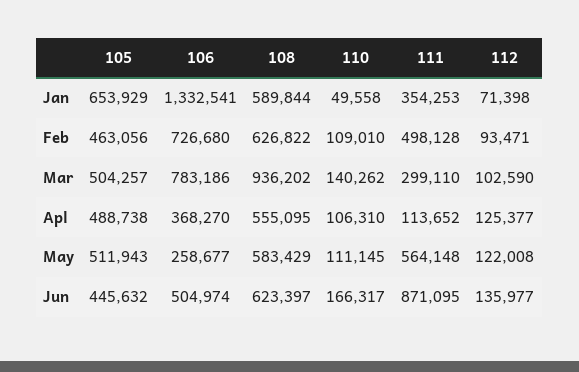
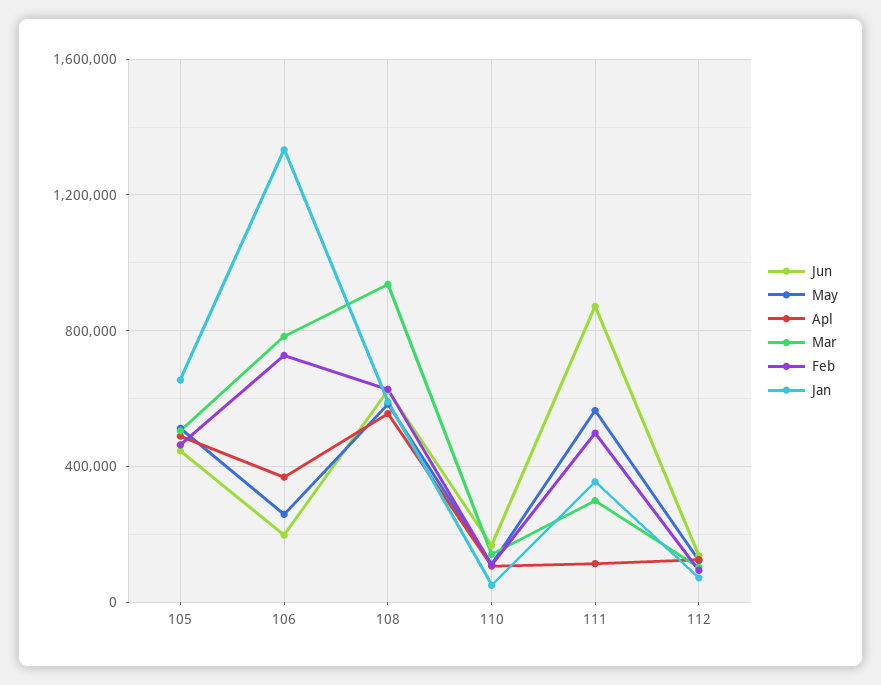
Jun, 106: 504974 -> 200000

